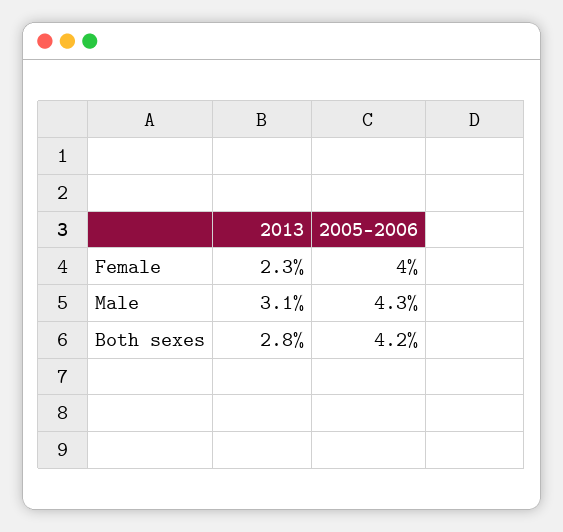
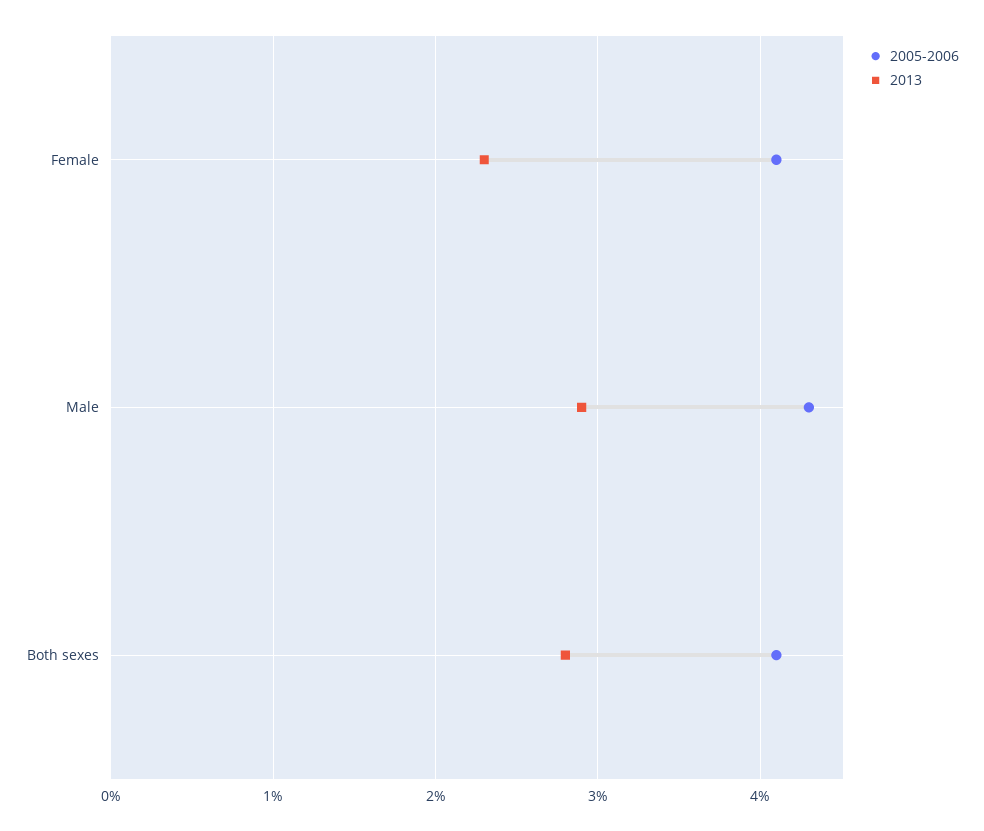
2005-2006, Female: 4 -> 4.1
2013, Male: 3.1 -> 2.9
2005-2006, Both sexes: 4.2 -> 4.1

